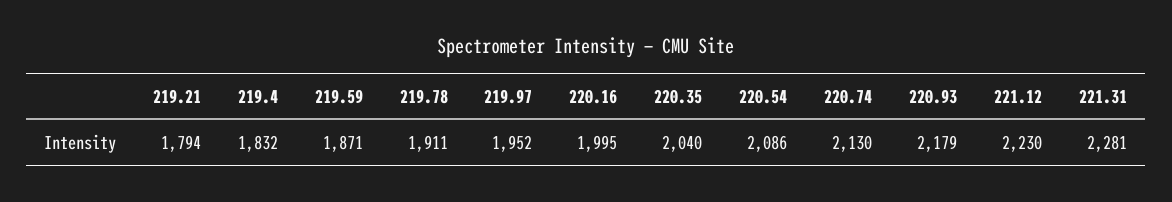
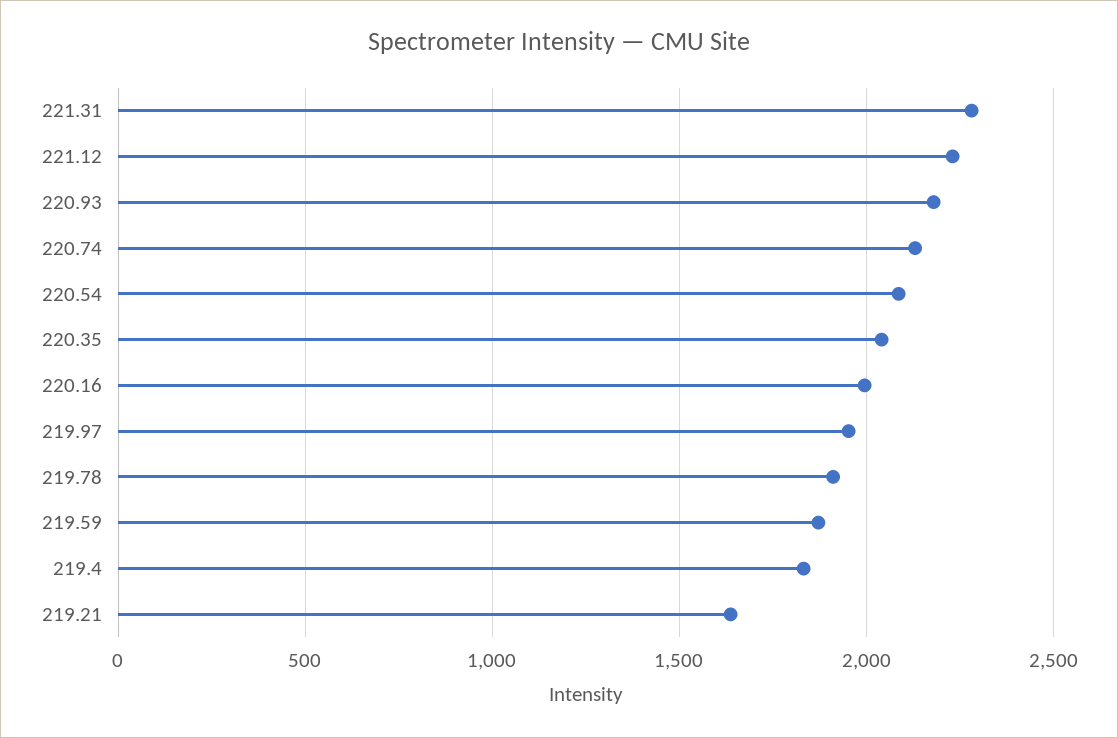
219.21: 1794 -> 1650

